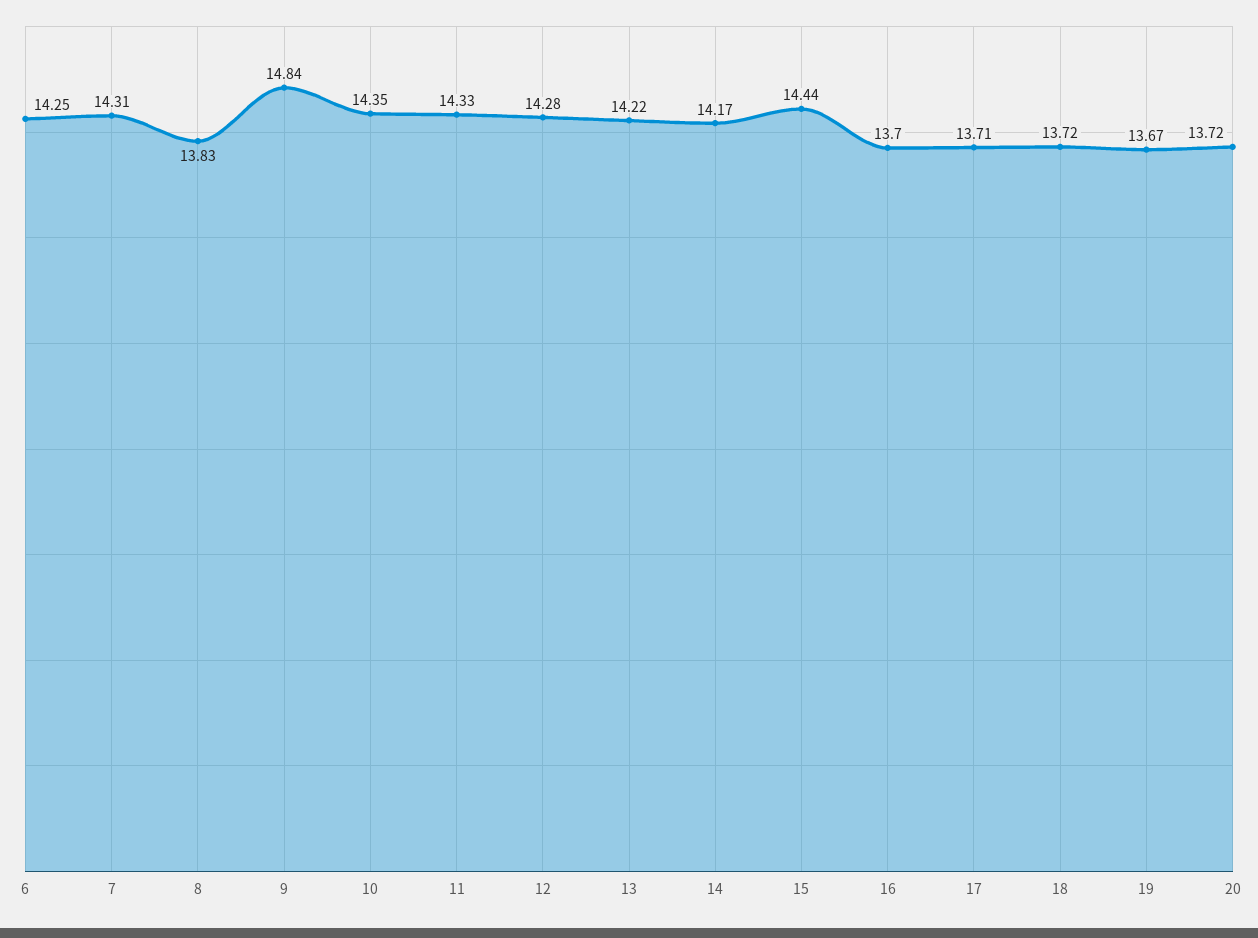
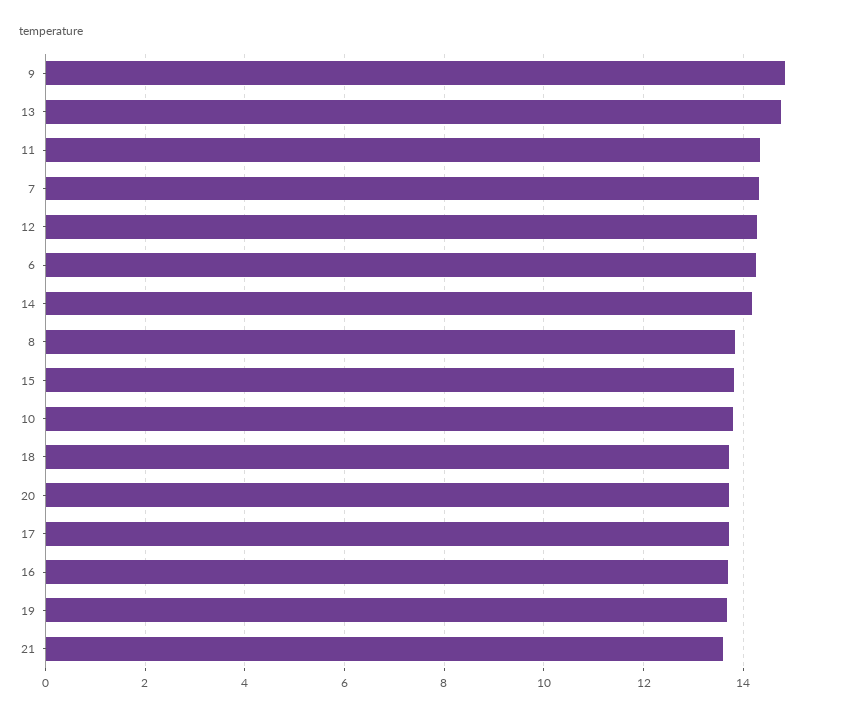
10: 14.35 -> 13.8
13: 14.22 -> 14.8
15: 14.44 -> 13.8
21: none -> 13.6

